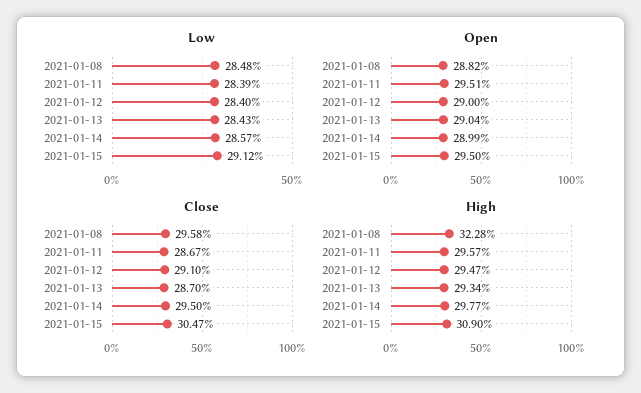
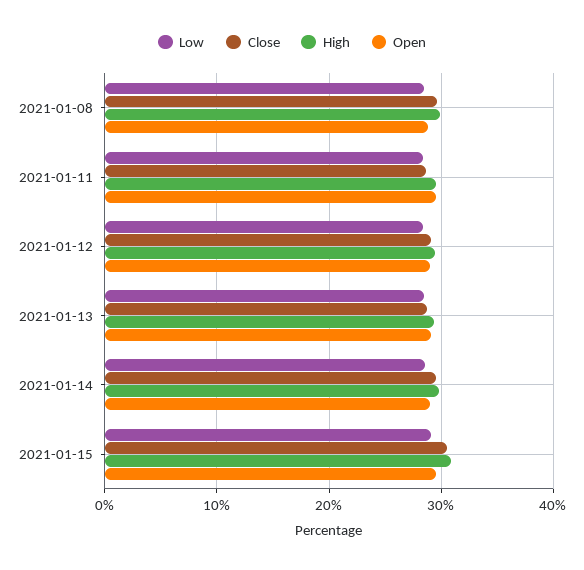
High, 2021-01-08: 32.28 -> 30

